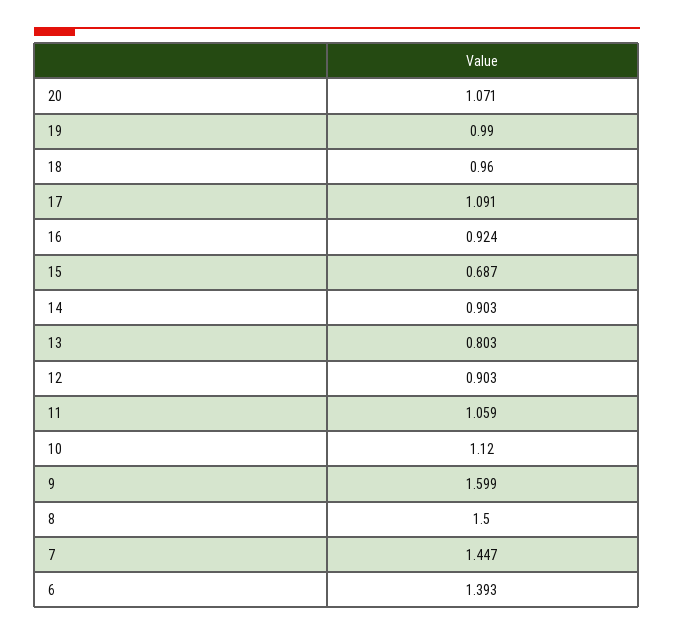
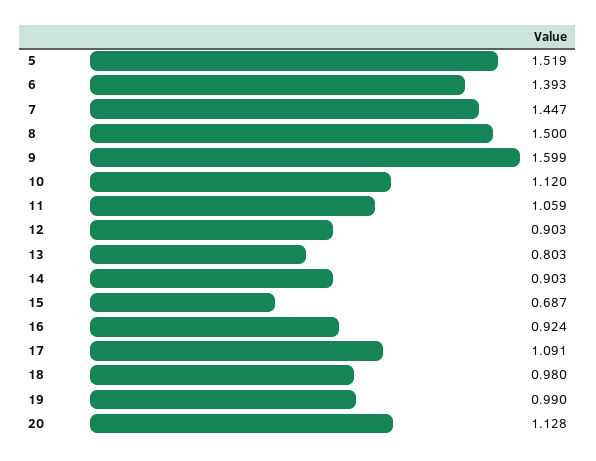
20: 1.071 -> 1.128
18: 0.96 -> 0.98
5: none -> 1.519

